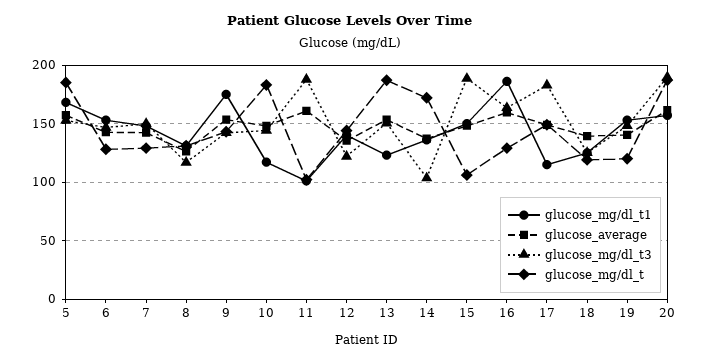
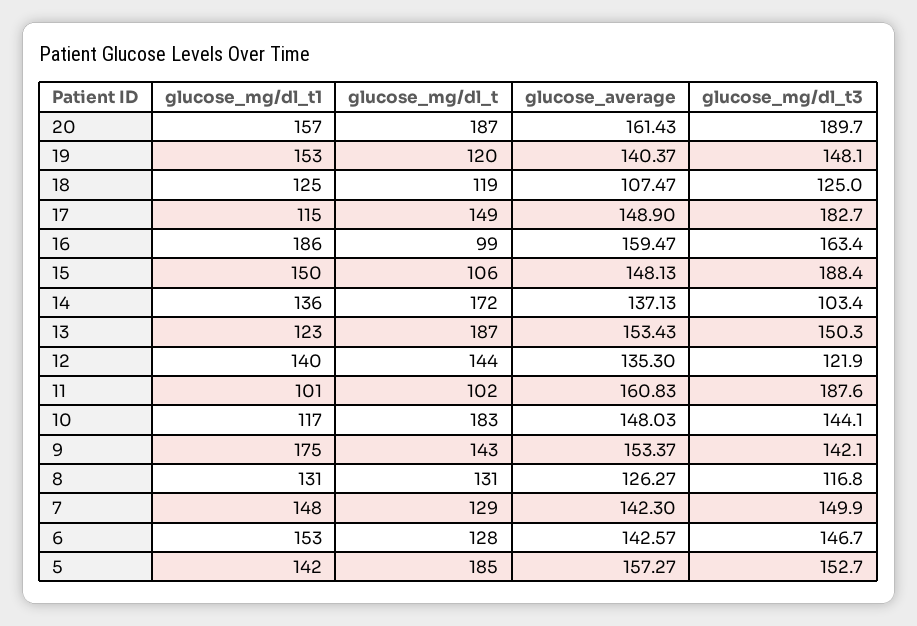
glucose_mg/dl_t1, 5: 170 -> 142
glucose_mg/dl_t, 16: 130 -> 99
glucose_average, 18: 140 -> 107.47

